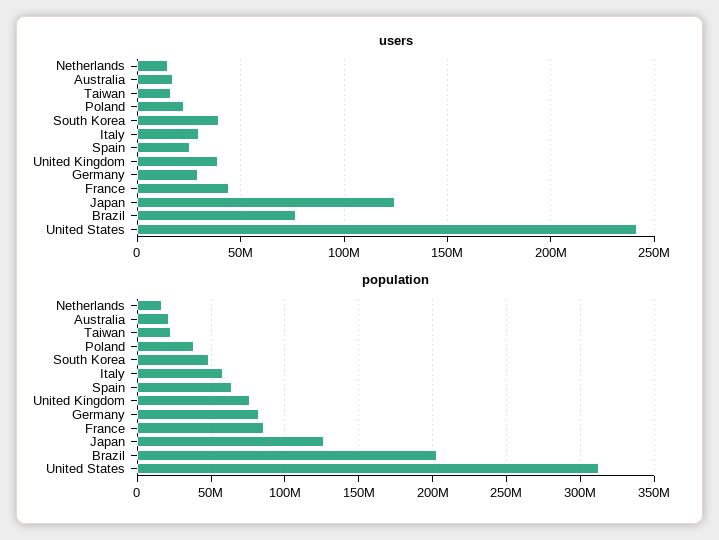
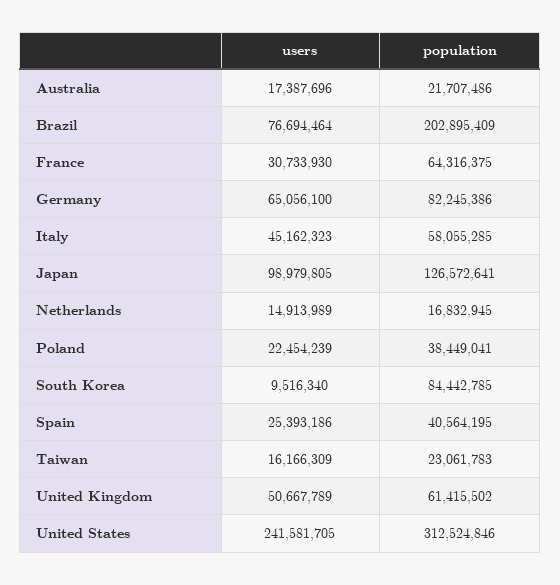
users, South Korea: 40000000 -> 9516340
users, Italy: 30000000 -> 45162323
users, United Kingdom: 40000000 -> 50667789
users, Germany: 30000000 -> 65056100
users, France: 45000000 -> 30733930
users, Japan: 125000000 -> 98979805
population, South Korea: 50000000 -> 84442785
population, Spain: 65000000 -> 40564195
population, United Kingdom: 75000000 -> 61415502
population, France: 85000000 -> 64316375

